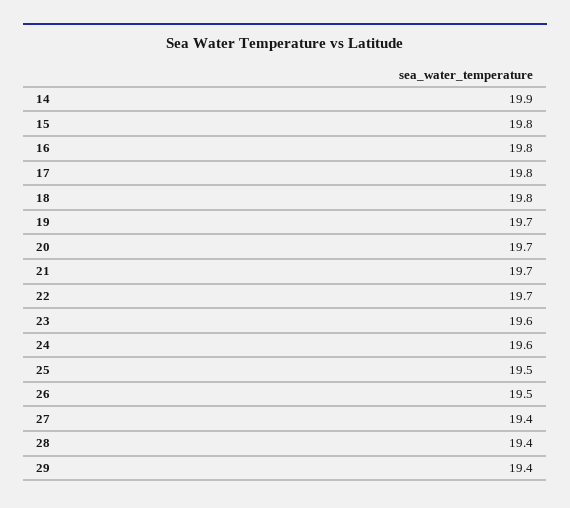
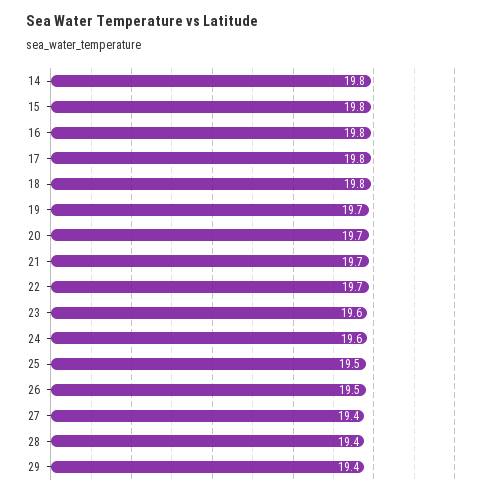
14: 19.9 -> 19.8

